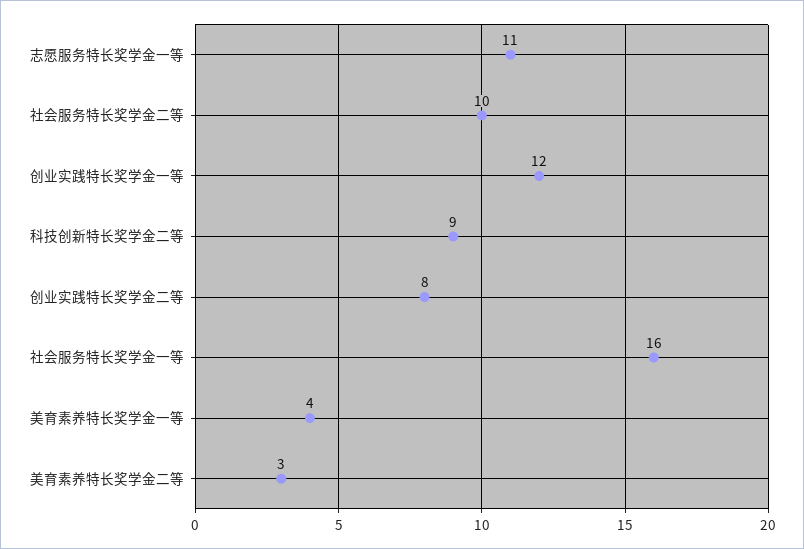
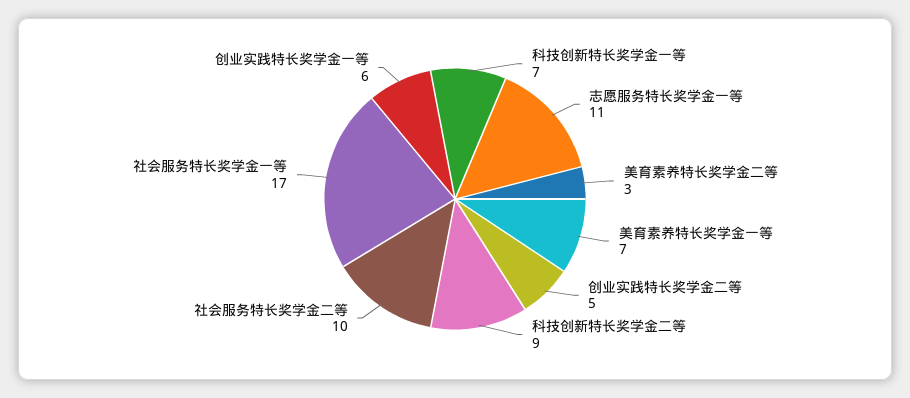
创业实践特长奖学金一等: 12 -> 6
创业实践特长奖学金二等: 8 -> 5
社会服务特长奖学金一等: 16 -> 17
美育素养特长奖学金一等: 4 -> 7
科技创新特长奖学金一等: none -> 7

